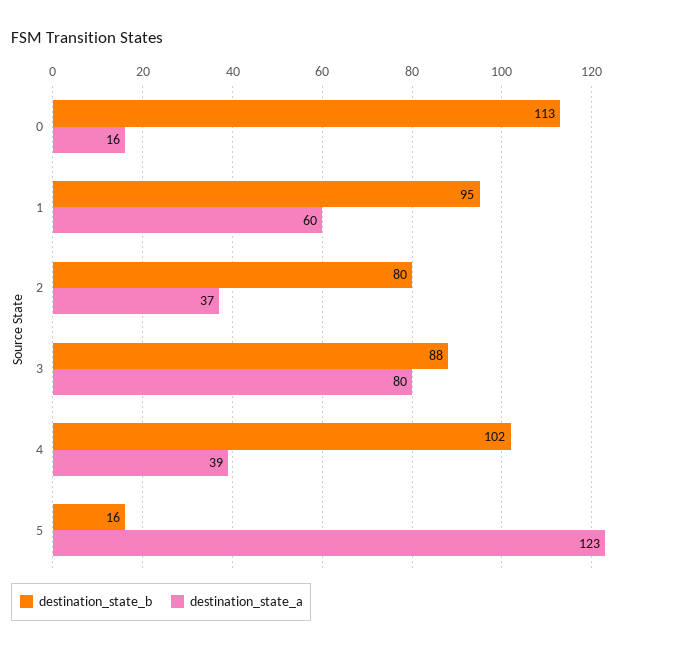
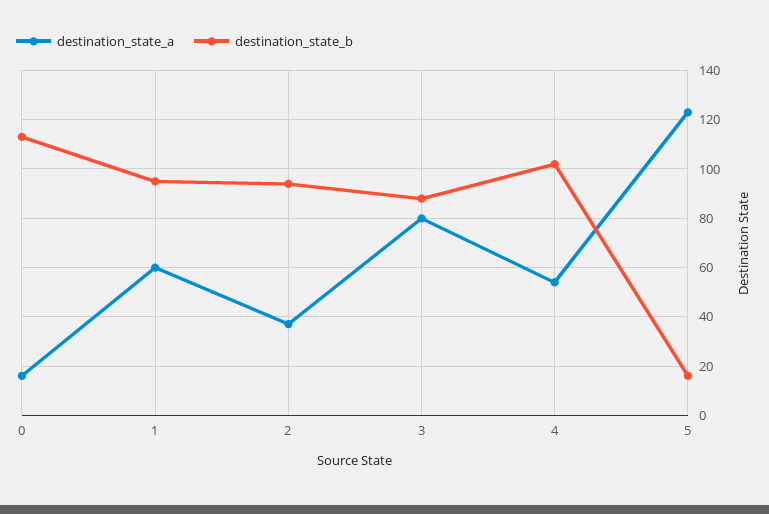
destination_state_b, 2: 80 -> 95
destination_state_a, 4: 39 -> 55

